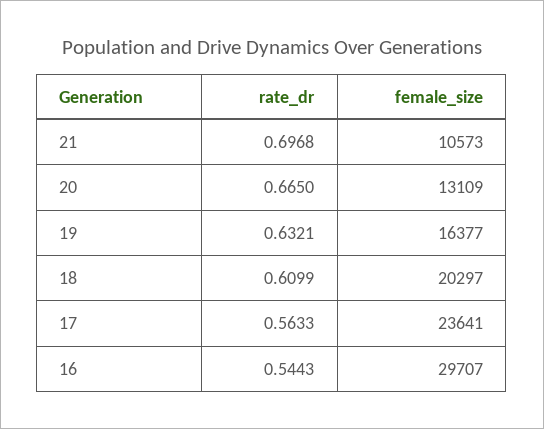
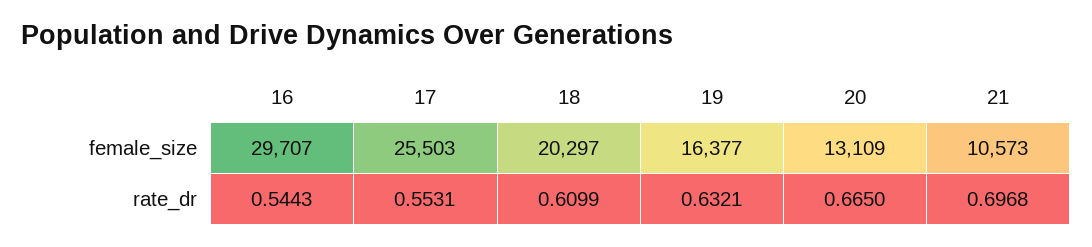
rate_dr, 17: 0.5633 -> 0.5531
female_size, 17: 23641 -> 25503

